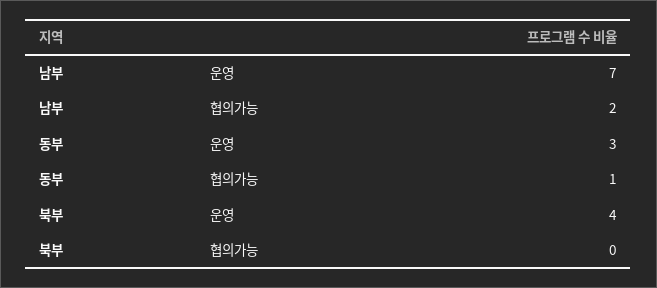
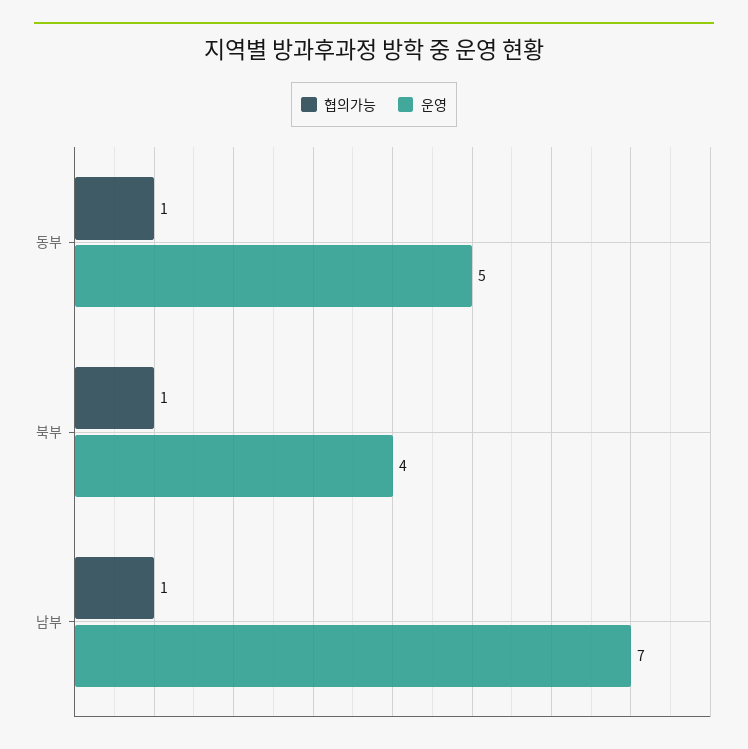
협의가능, 남부: 2 -> 1
운영, 동부: 3 -> 5
협의가능, 북부: 0 -> 1

